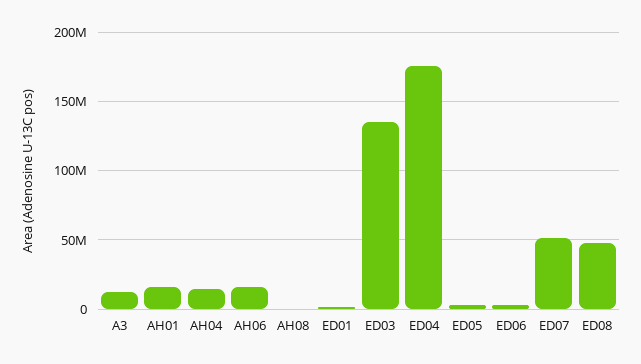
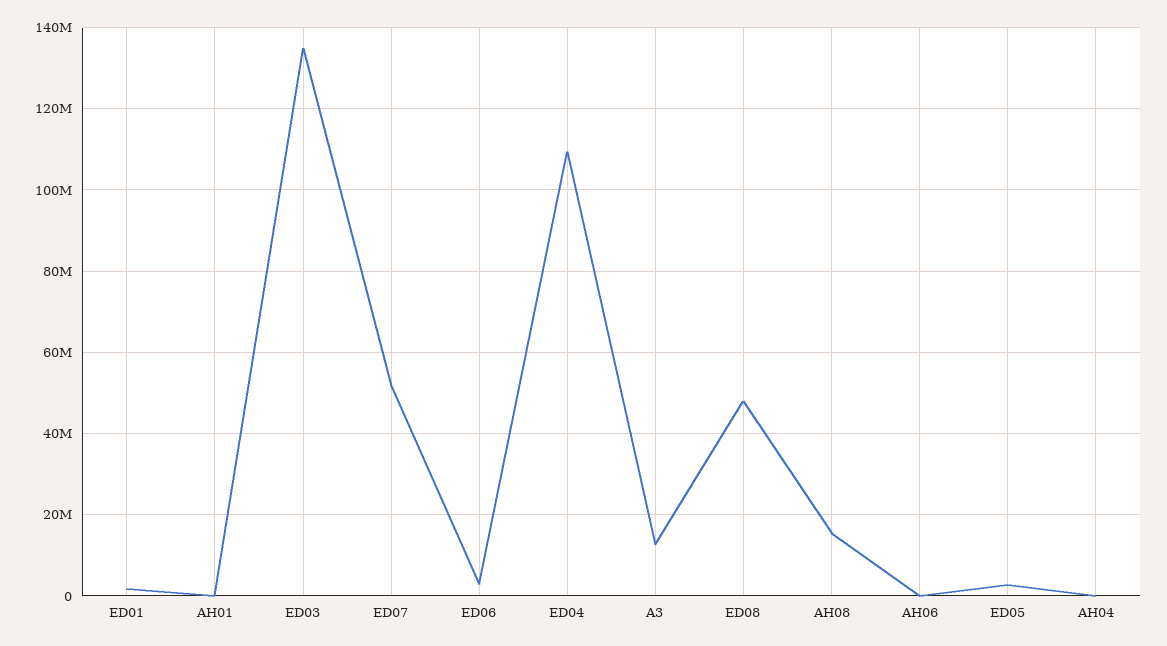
AH01: 15000000 -> 0
AH04: 15000000 -> 0
AH06: 15000000 -> 0
AH08: 0 -> 16000000
ED04: 175000000 -> 110000000

